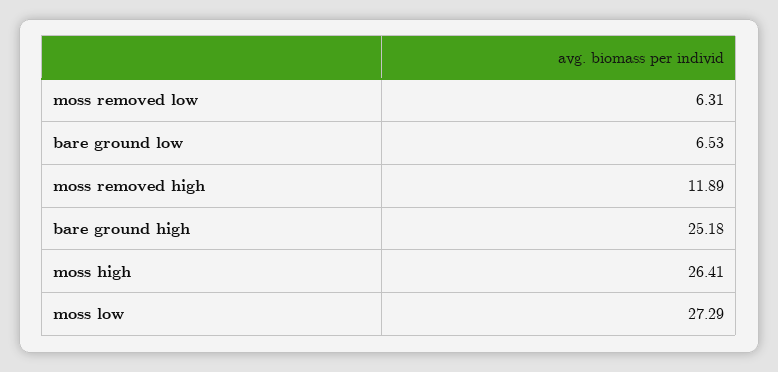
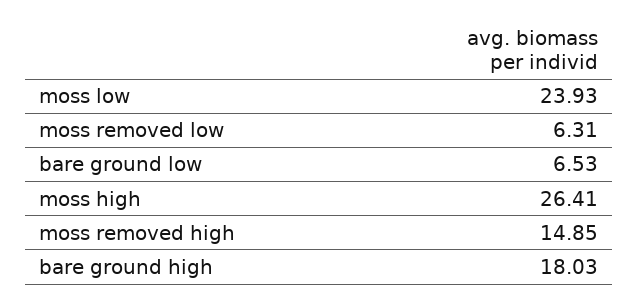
moss removed high: 11.89 -> 14.85
bare ground high: 25.18 -> 18.03
moss low: 27.29 -> 23.93

